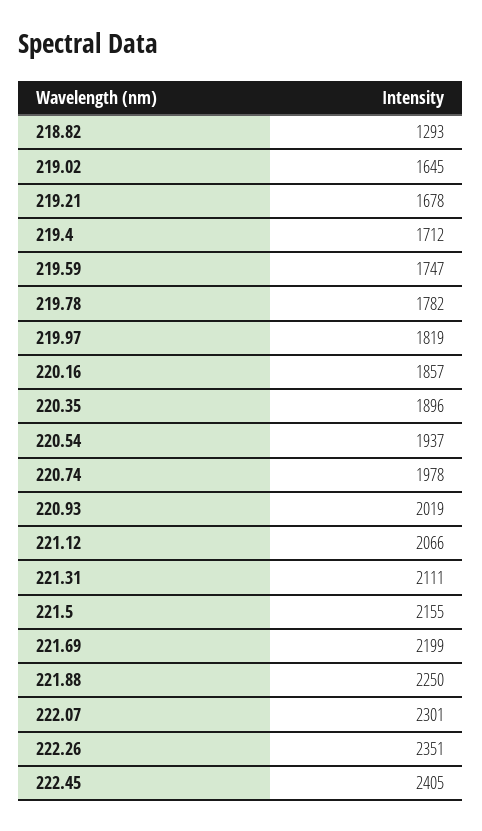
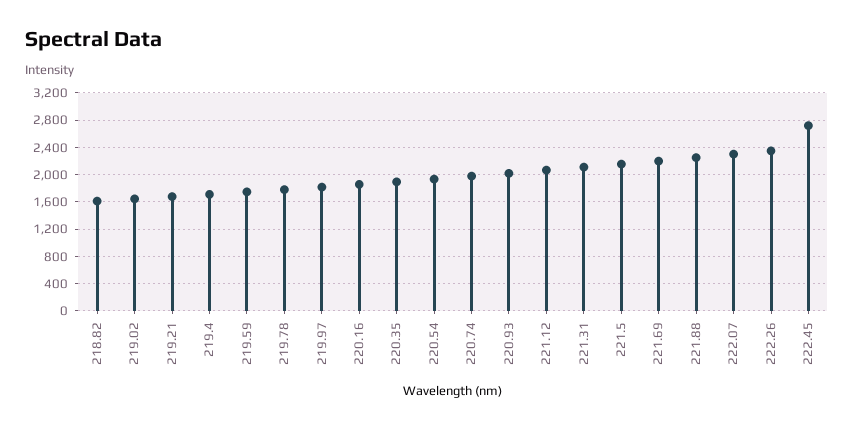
218.82: 1293 -> 1600
222.45: 2405 -> 2700

